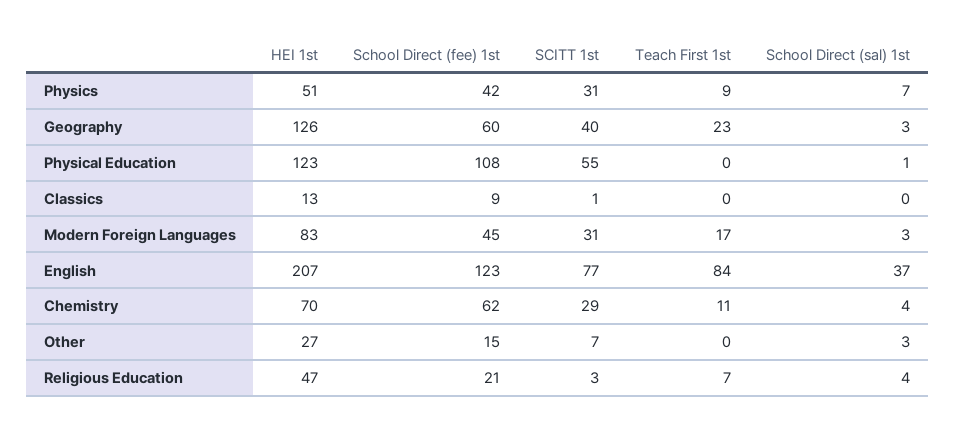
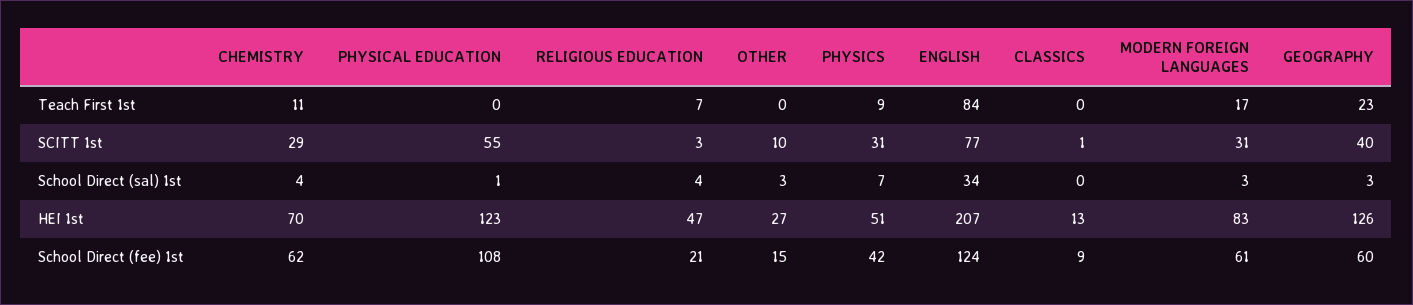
School Direct (fee) 1st, Modern Foreign Languages: 45 -> 61
School Direct (fee) 1st, English: 123 -> 124
School Direct (sal) 1st, English: 37 -> 34
SCITT 1st, Other: 7 -> 10

